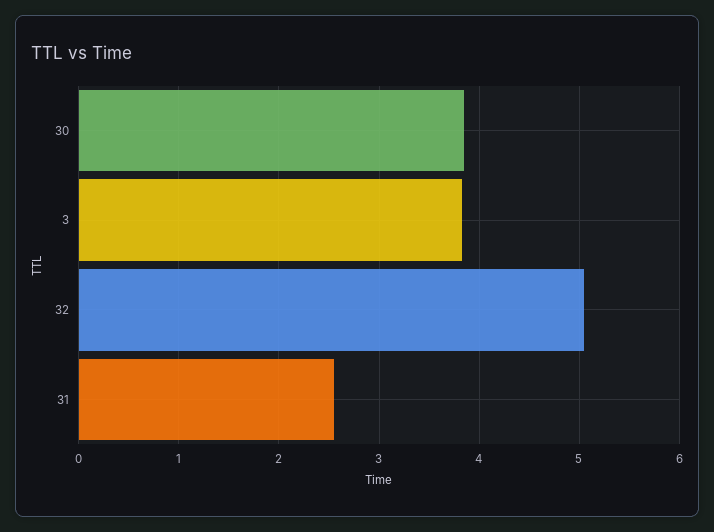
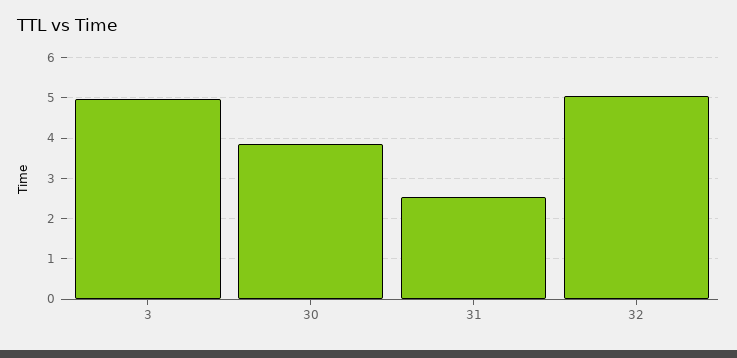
3: 3.8 -> 5

